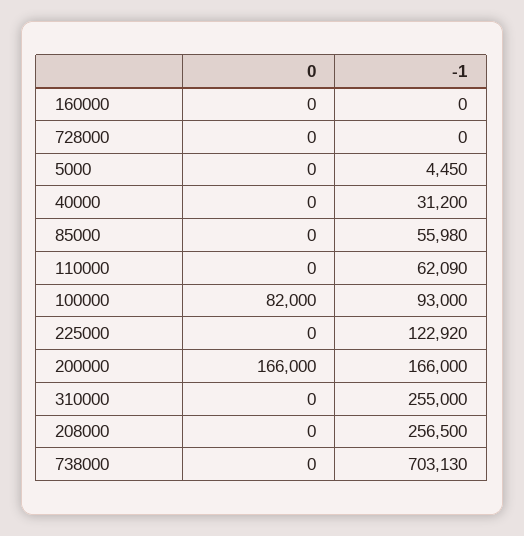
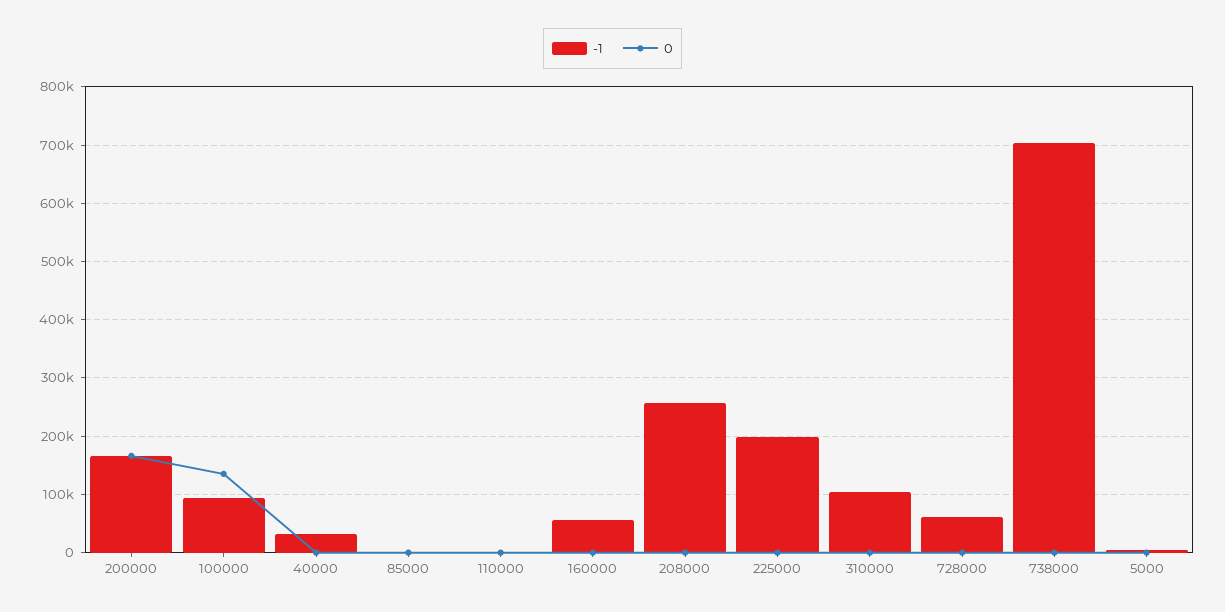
-1, 160000: 0 -> 60000
-1, 728000: 0 -> 60000
-1, 85000: 55980 -> 0
-1, 110000: 62090 -> 0
0, 100000: 82000 -> 140000
-1, 225000: 122920 -> 200000
-1, 310000: 255000 -> 100000

